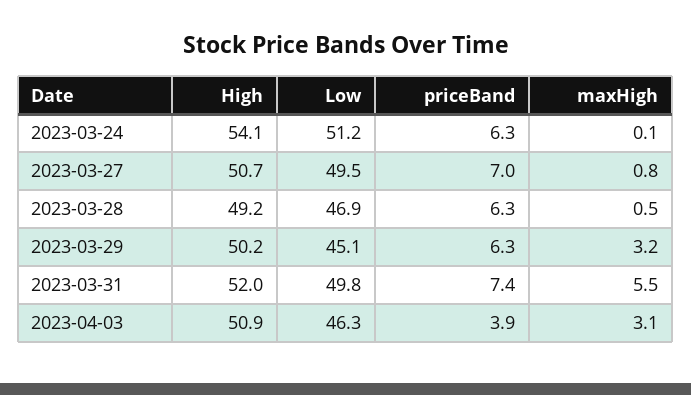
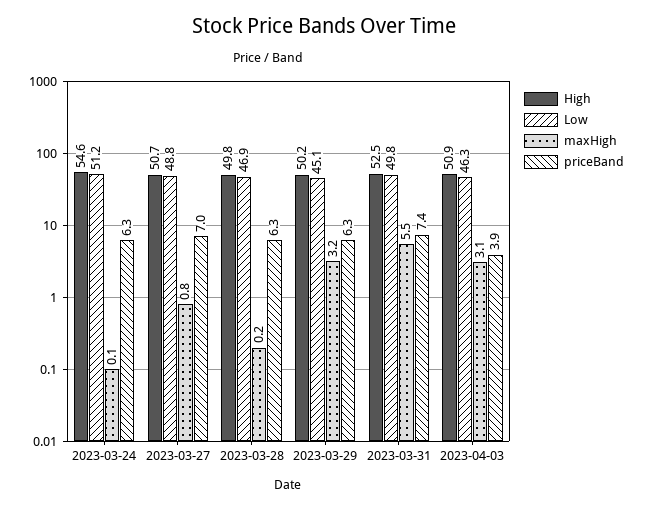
High, 2023-03-24: 54.1 -> 54.6
Low, 2023-03-27: 49.5 -> 48.8
High, 2023-03-28: 49.2 -> 49.8
maxHigh, 2023-03-28: 0.5 -> 0.2
High, 2023-03-31: 52 -> 52.5

